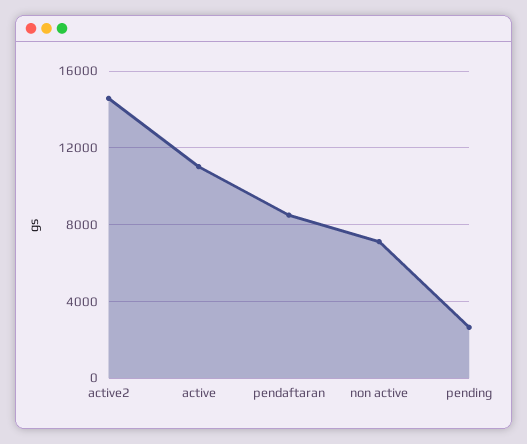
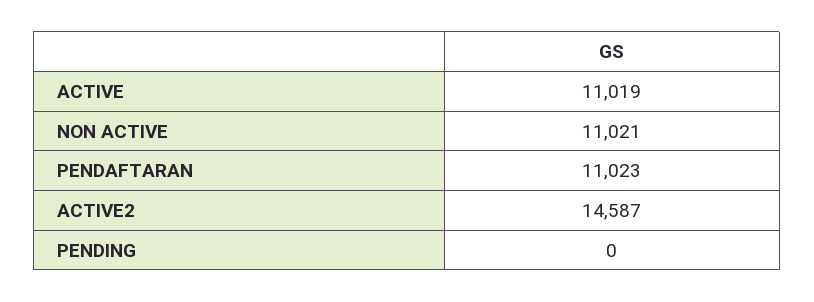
pendaftaran: 8500 -> 11023
non active: 7000 -> 11021
pending: 2500 -> 0

